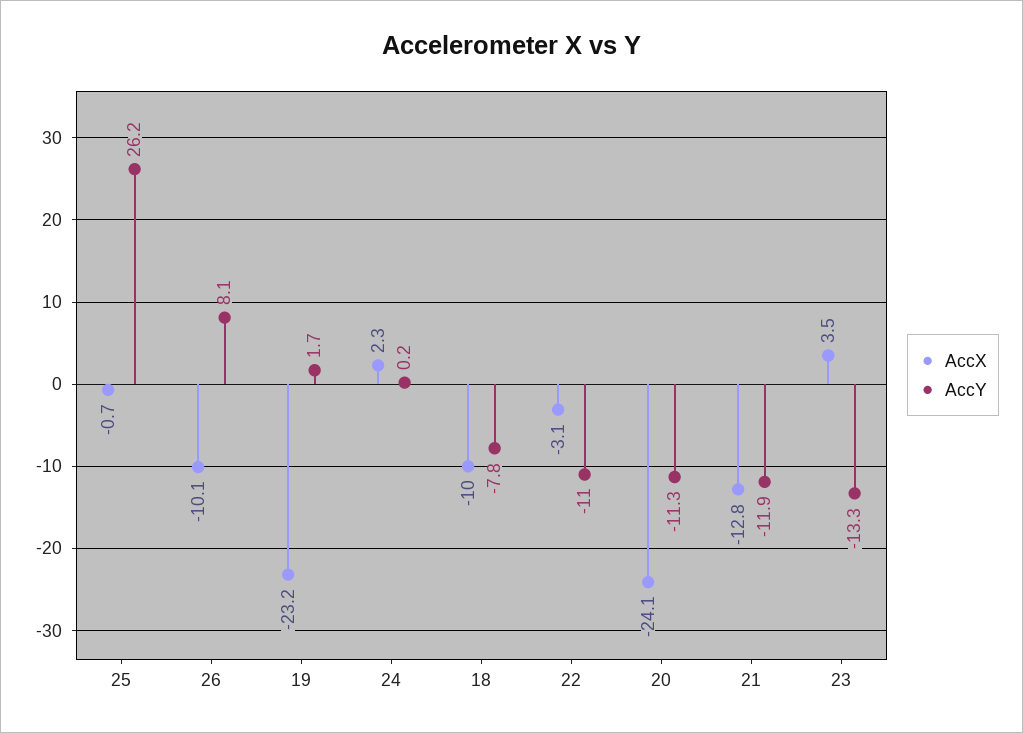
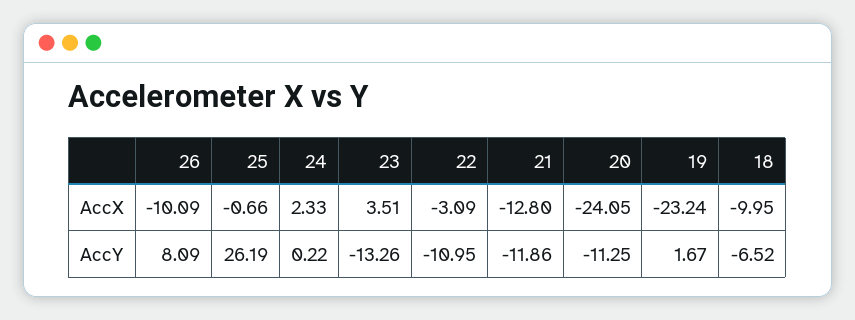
AccY, 18: -7.8 -> -6.52

